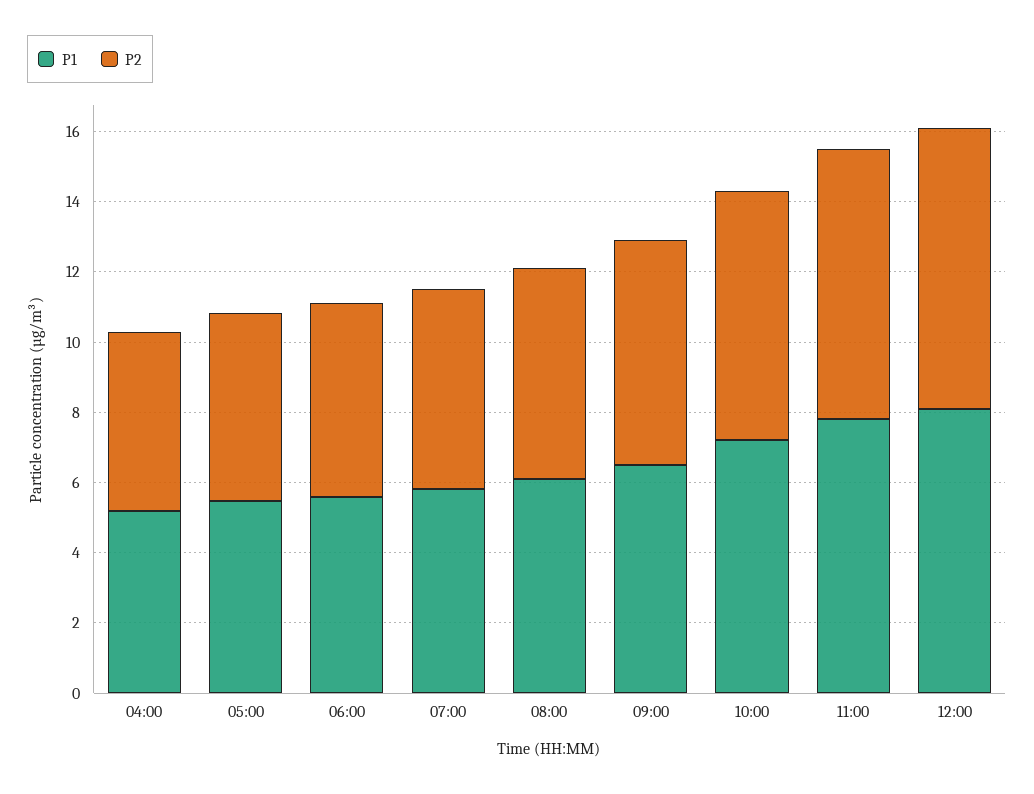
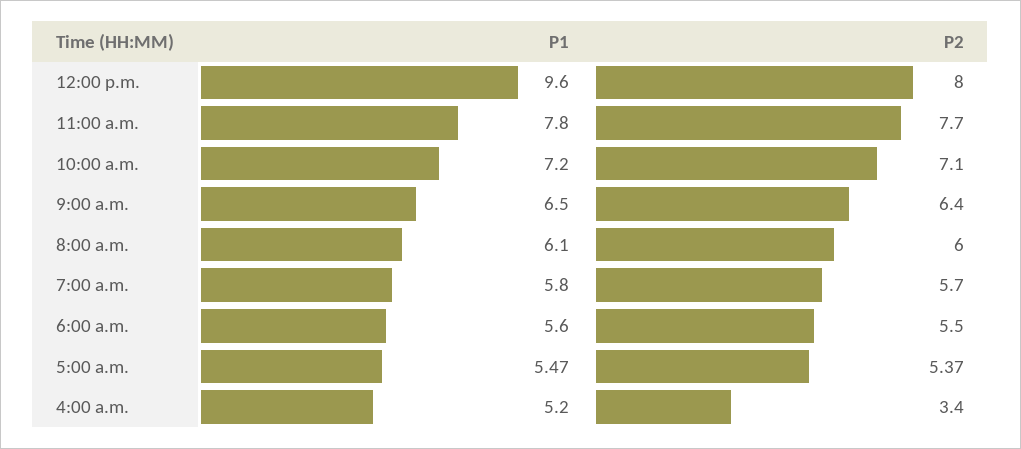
P2, 04:00: 5 -> 3.4
P1, 12:00: 8 -> 9.6

